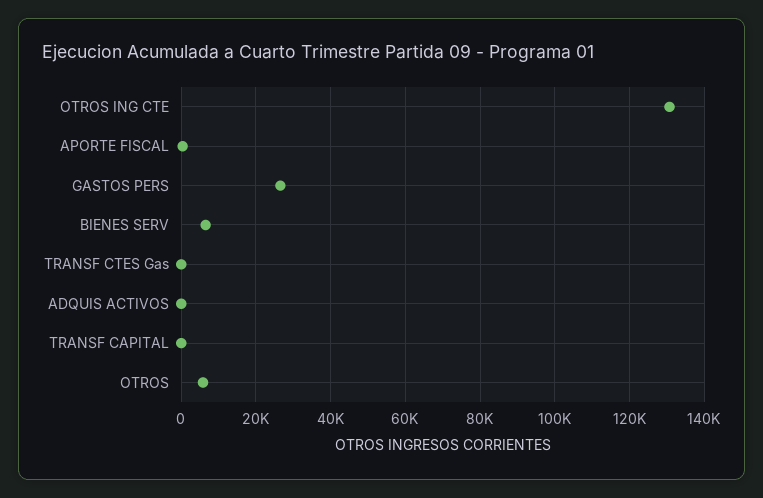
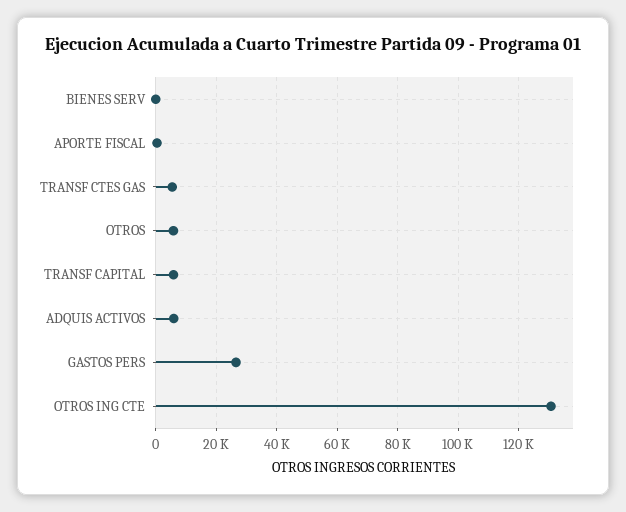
BIENES SERV: 6000 -> 0
TRANSF CTES Gas: 0 -> 6000
ADQUIS ACTIVOS: 0 -> 6000
TRANSF CAPITAL: 0 -> 6000

